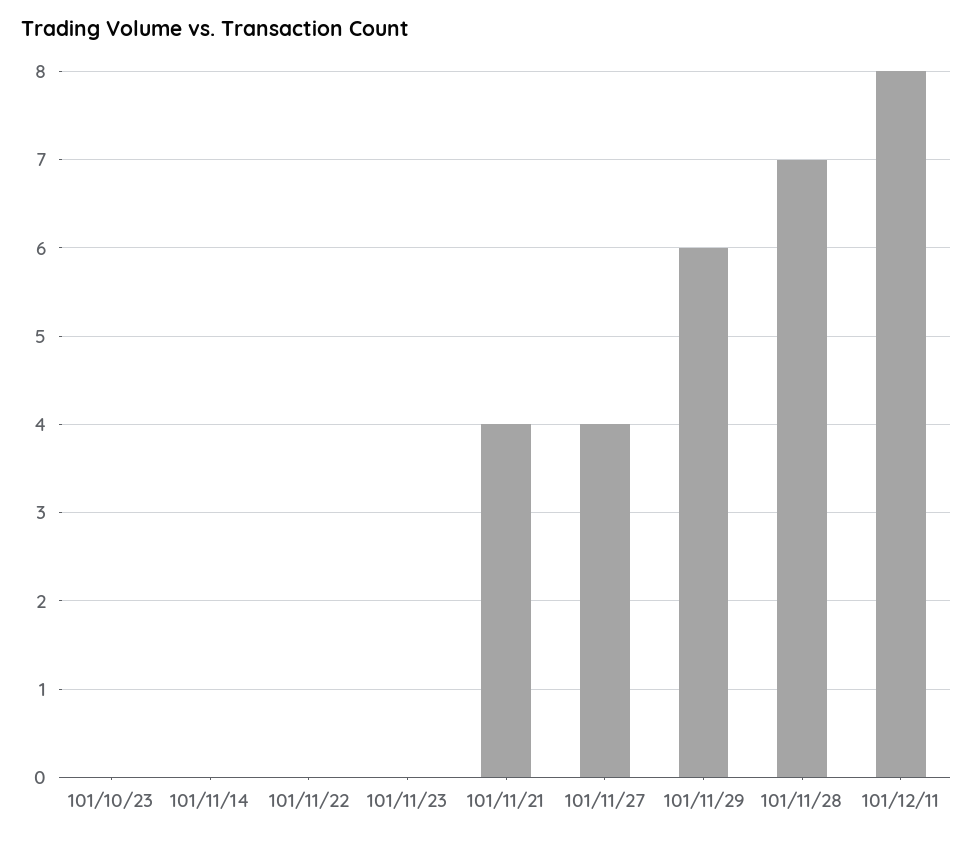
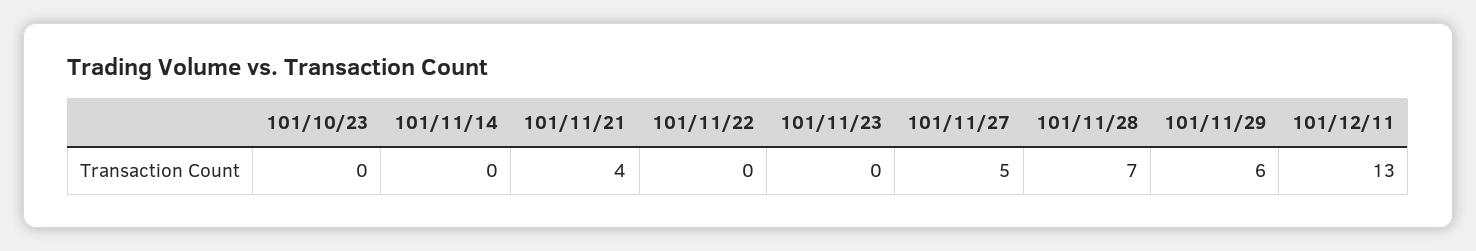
101/11/27: 4 -> 5
101/12/11: 8 -> 13

